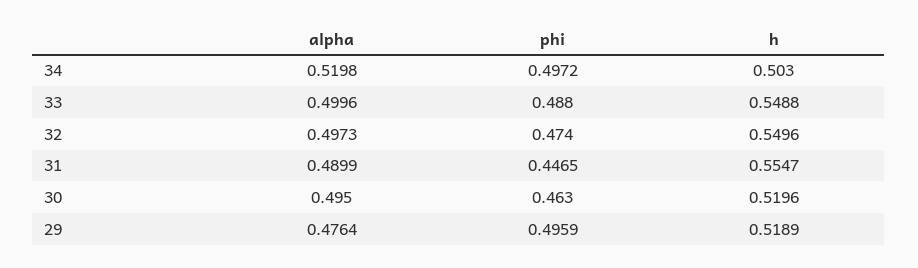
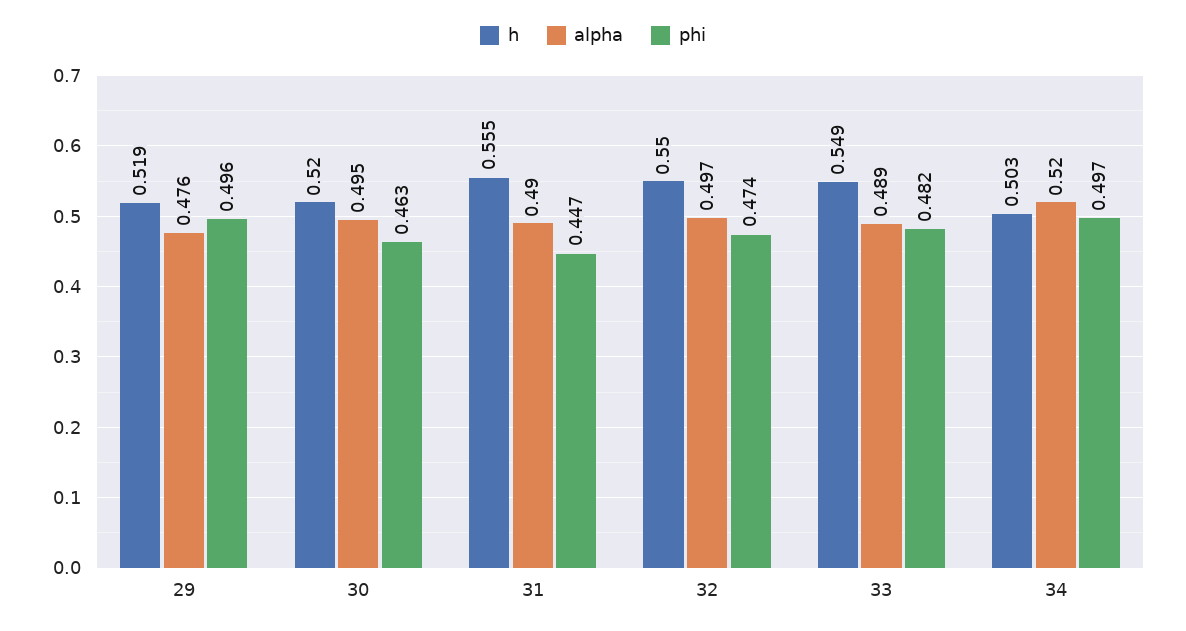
alpha, 33: 0.4996 -> 0.489
phi, 33: 0.488 -> 0.482

